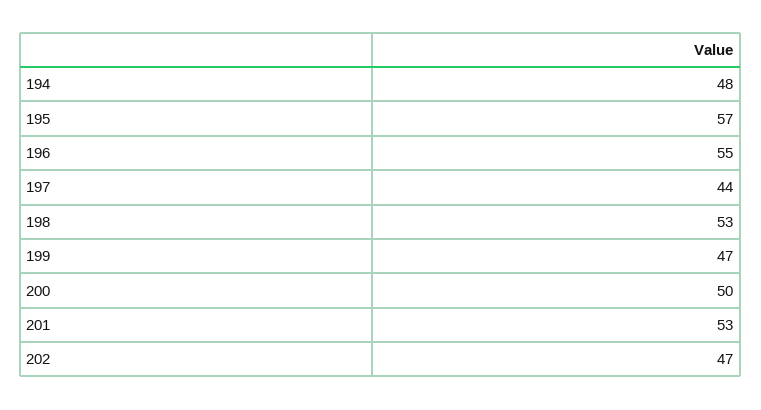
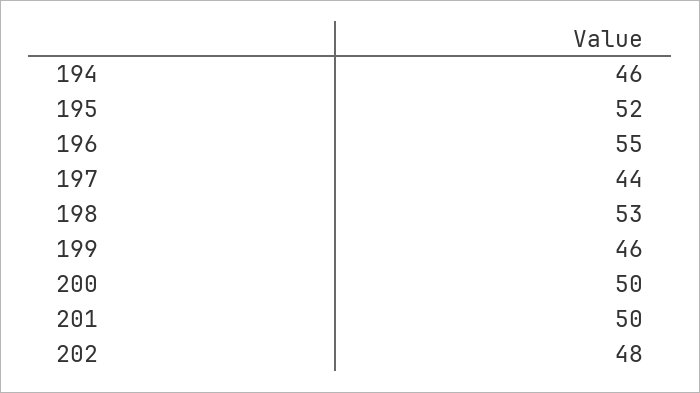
194: 48 -> 46
195: 57 -> 52
199: 47 -> 46
201: 53 -> 50
202: 47 -> 48

